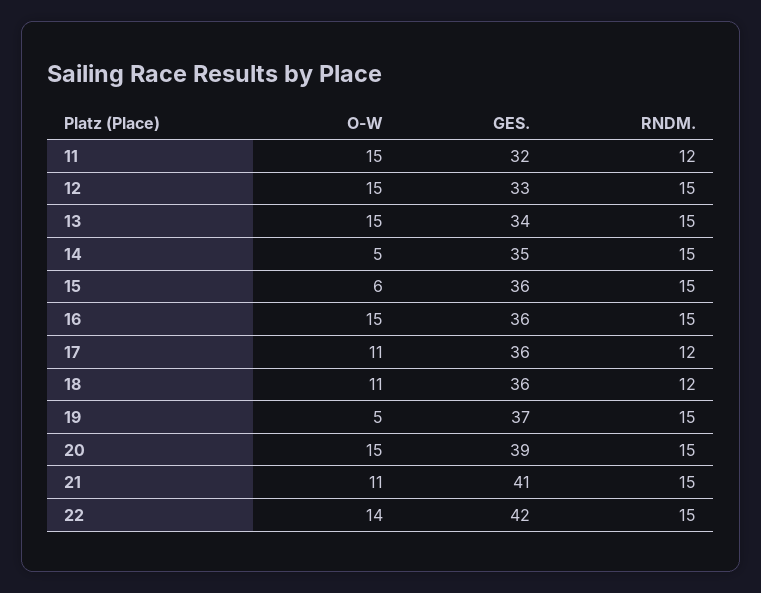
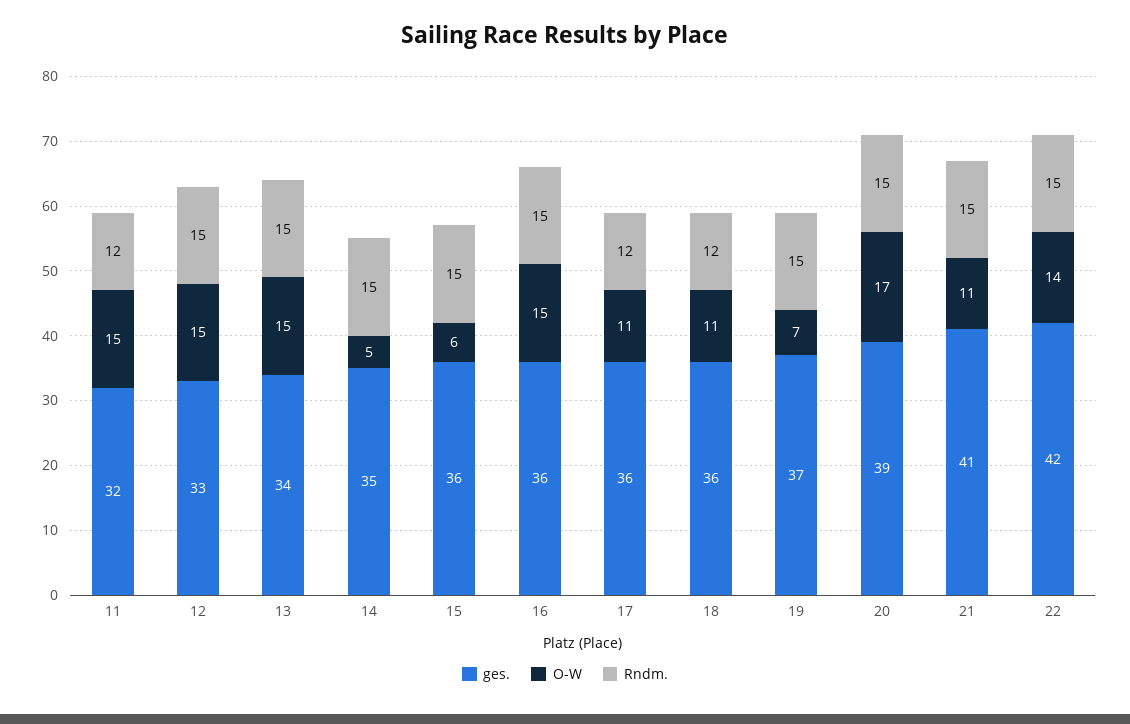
O-W, 19: 5 -> 7
O-W, 20: 15 -> 17

